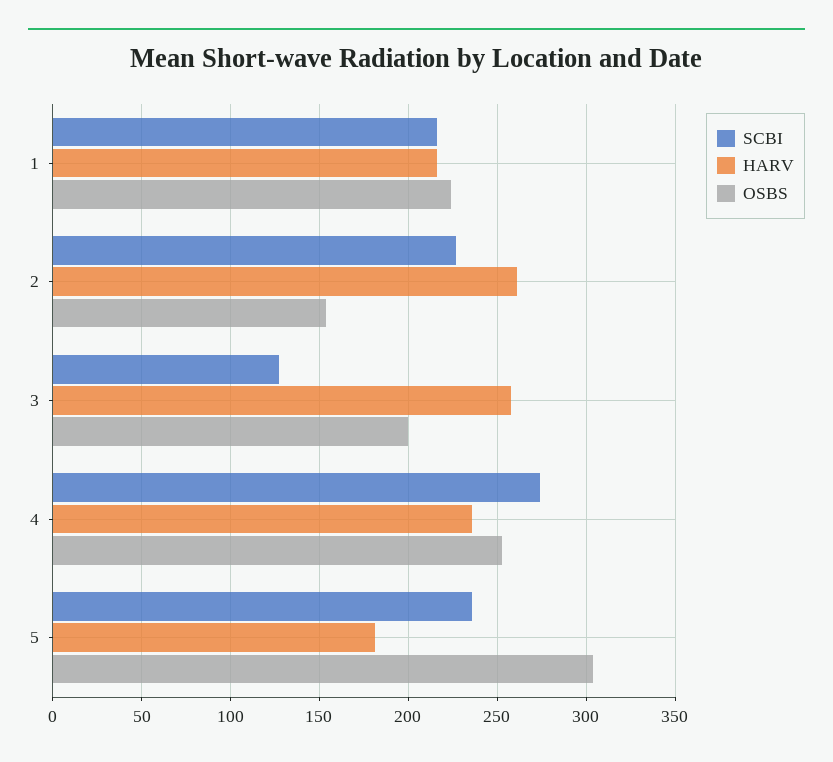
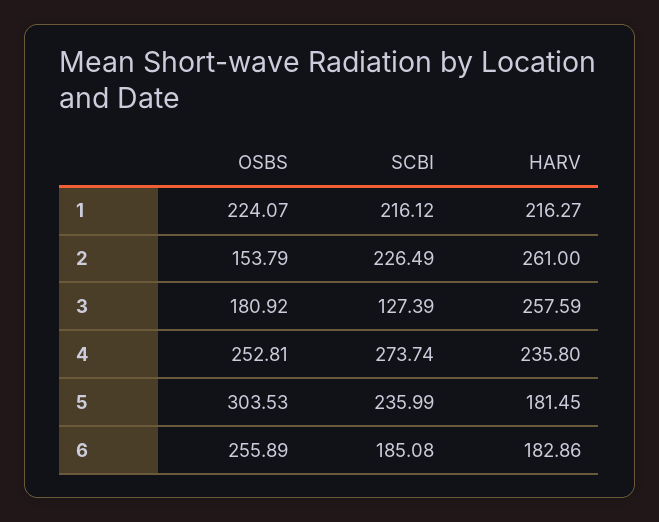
OSBS, 3: 200 -> 180.92
OSBS, 6: none -> 255.89
SCBI, 6: none -> 185.08
HARV, 6: none -> 182.86

